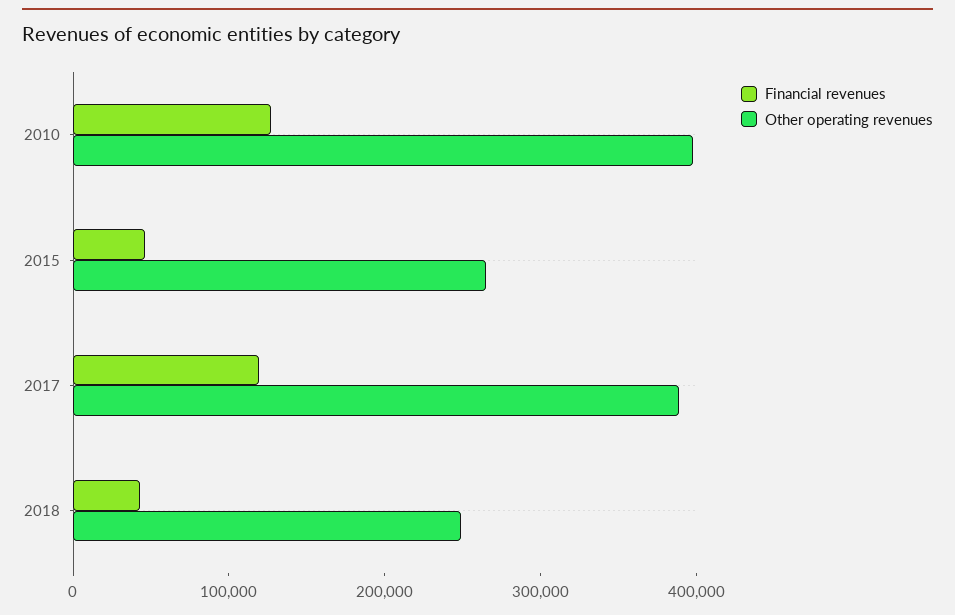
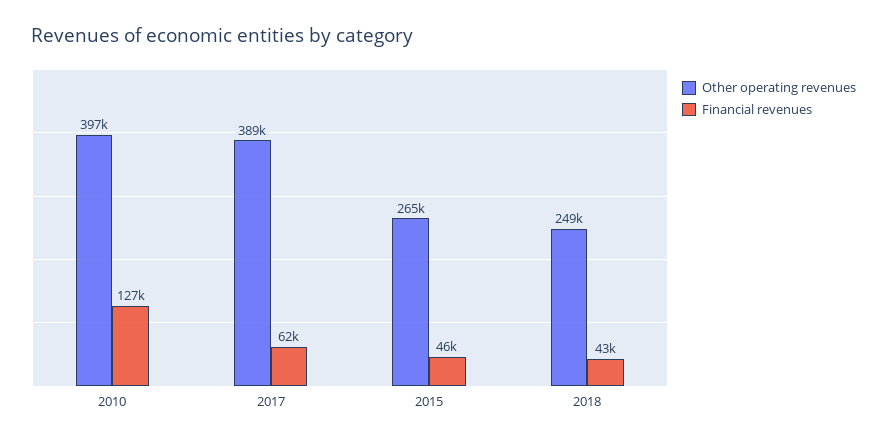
Financial revenues, 2017: 120000 -> 62000

